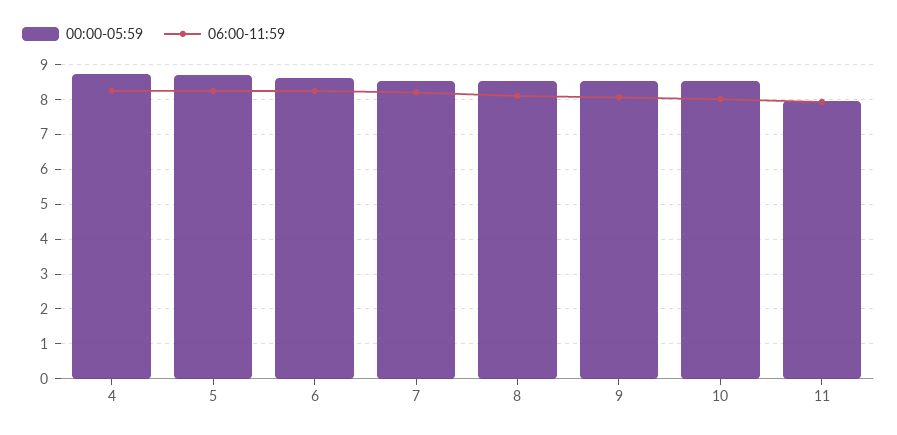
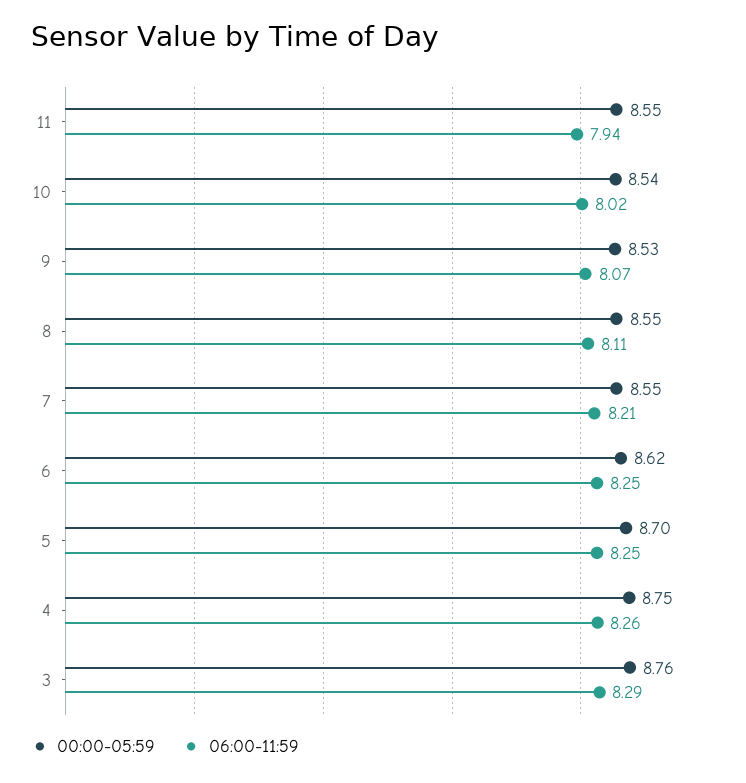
00:00-05:59, 11: 8 -> 8.55
00:00-05:59, 3: none -> 8.76
06:00-11:59, 3: none -> 8.29

